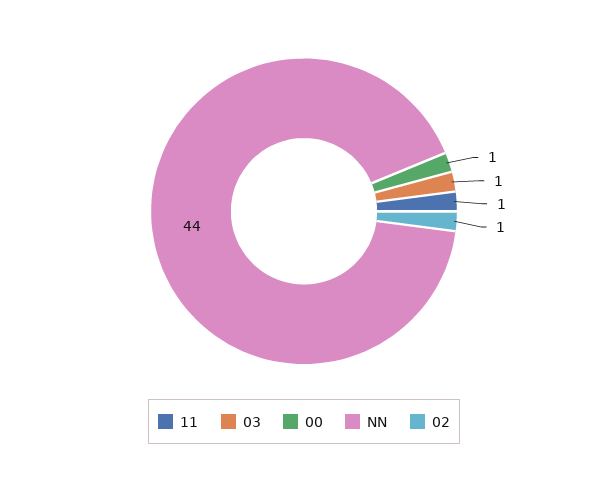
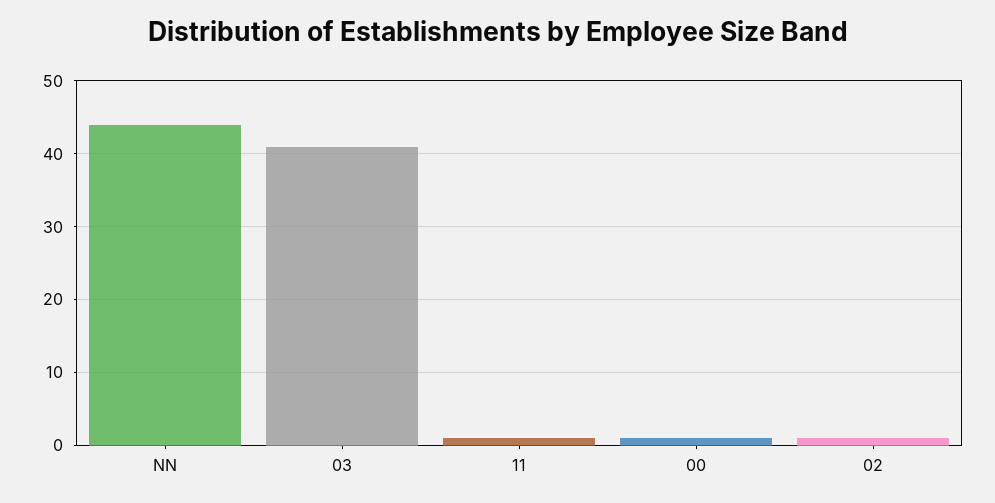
03: 1 -> 41

